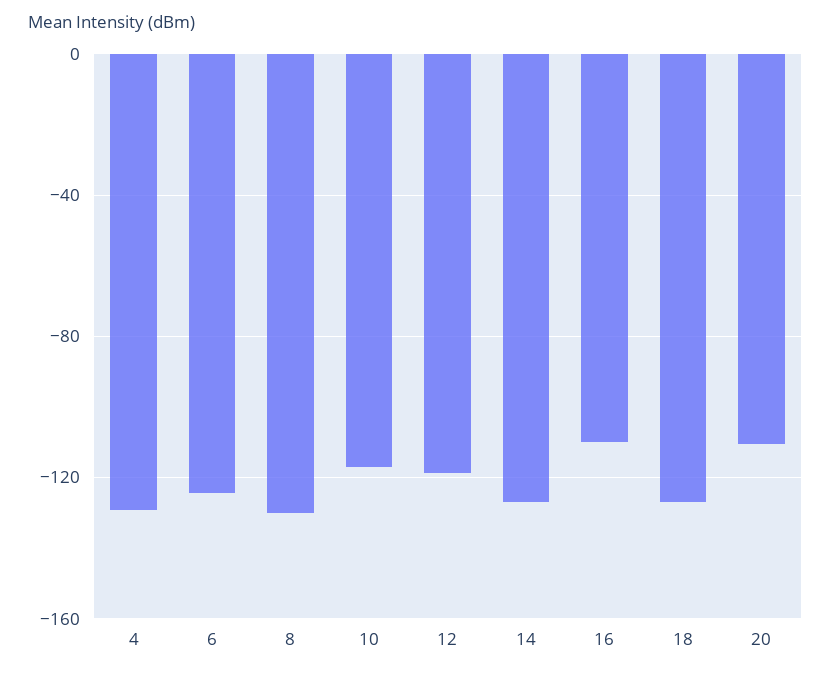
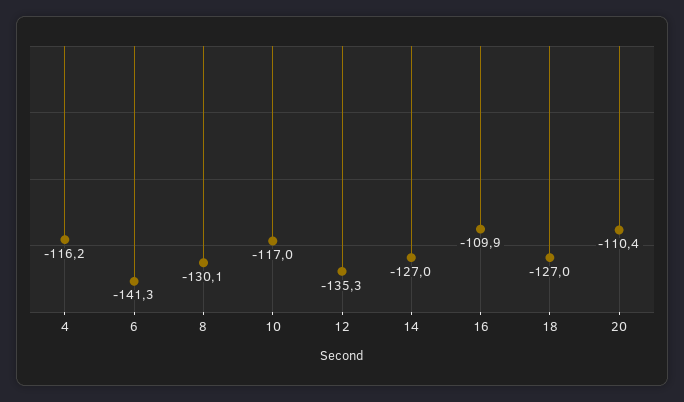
4: -130 -> -116.2
6: -125 -> -141.3
12: -120 -> -135.3

